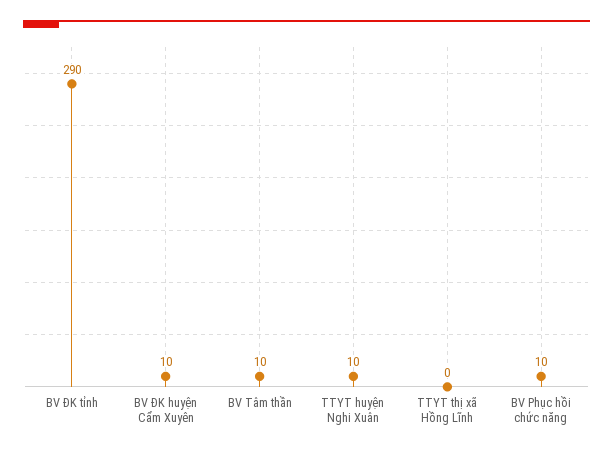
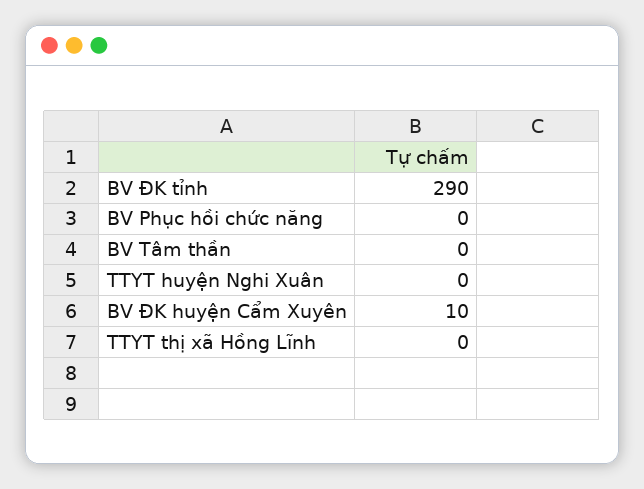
BV Tâm thần: 10 -> 0
TTYT huyện Nghi Xuân: 10 -> 0
BV Phục hồi chức năng: 10 -> 0

